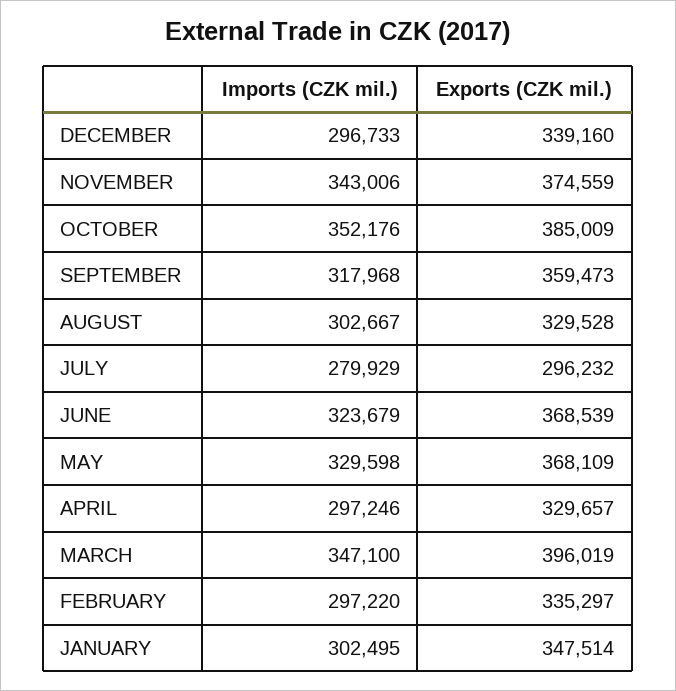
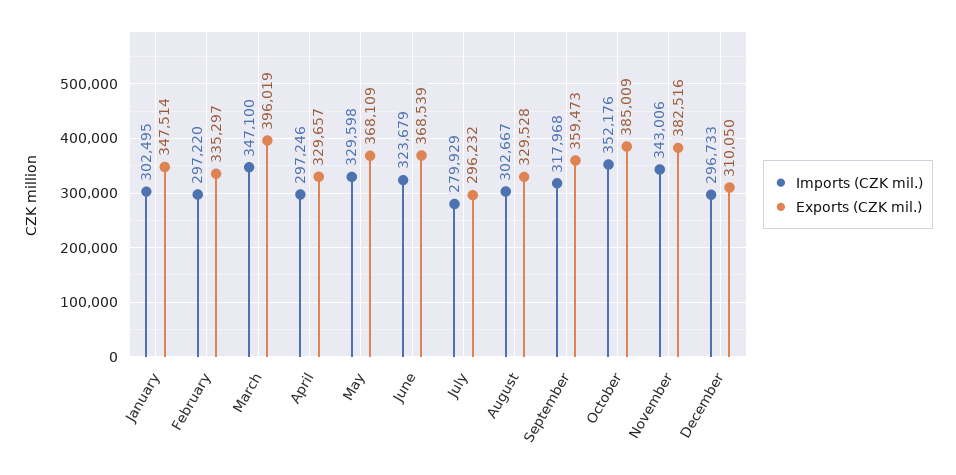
Exports (CZK mil.), DECEMBER: 339160 -> 310050
Exports (CZK mil.), NOVEMBER: 374559 -> 382516

